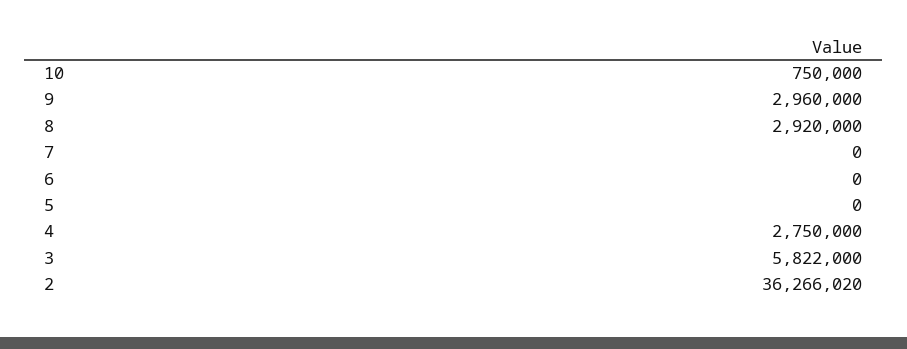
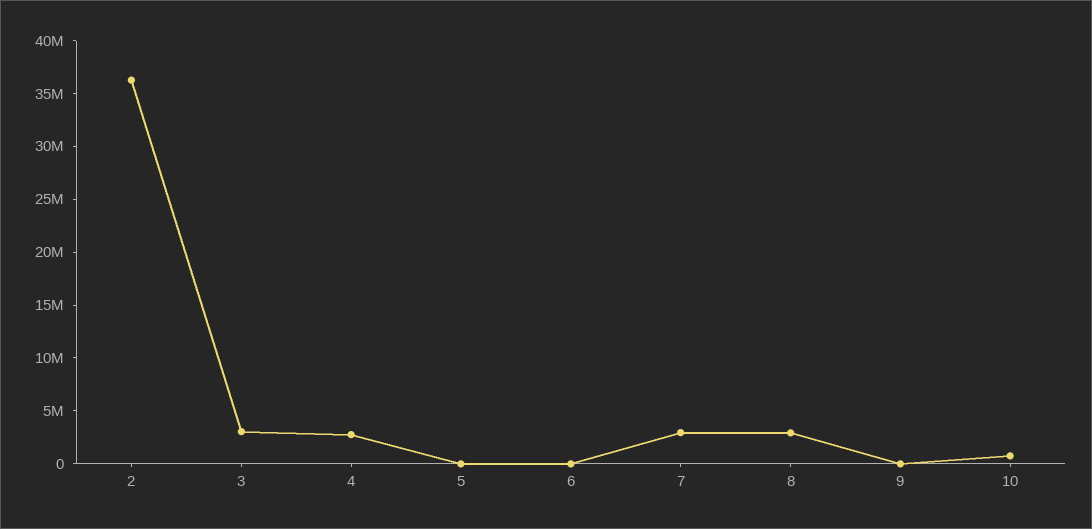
9: 2960000 -> 0
7: 0 -> 3000000
3: 5822000 -> 3000000

